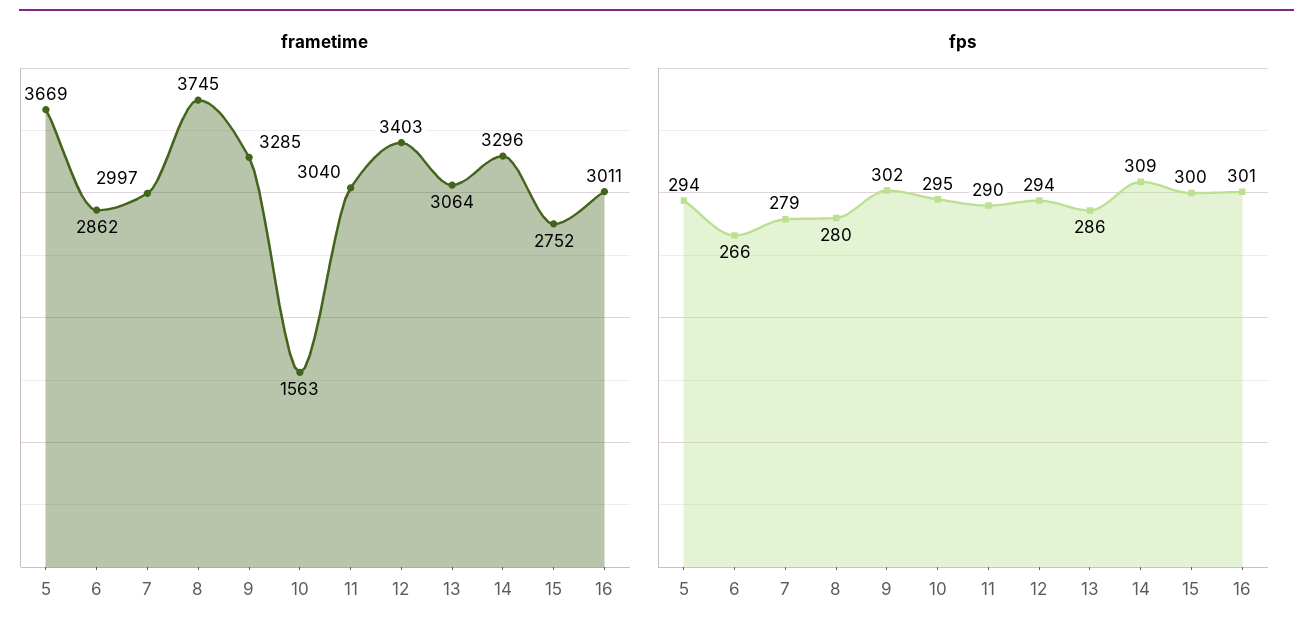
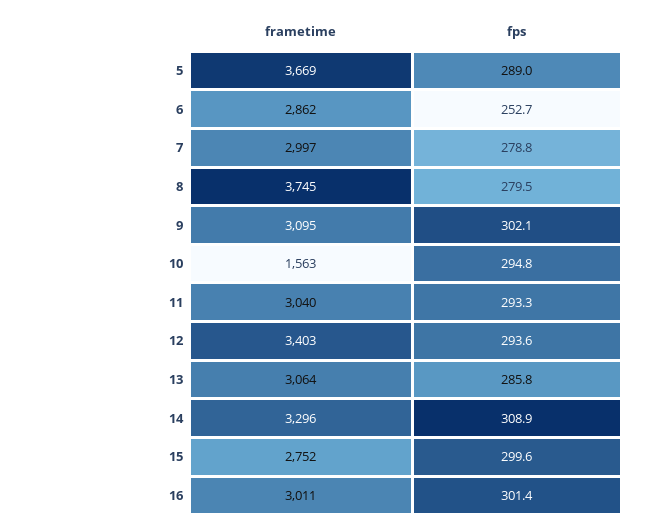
frametime, 9: 3285 -> 3095
fps, 5: 294 -> 289
fps, 6: 266 -> 252.7
fps, 11: 290 -> 293.3

